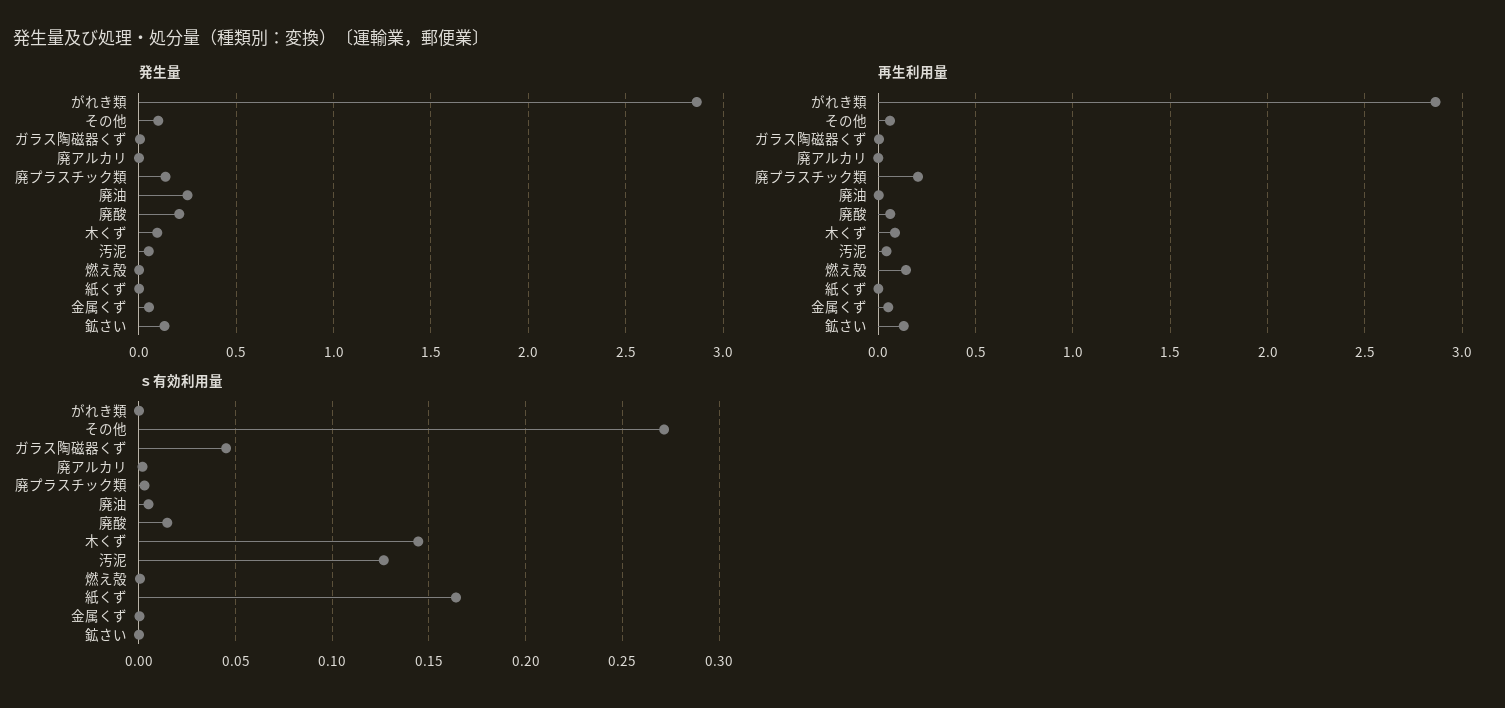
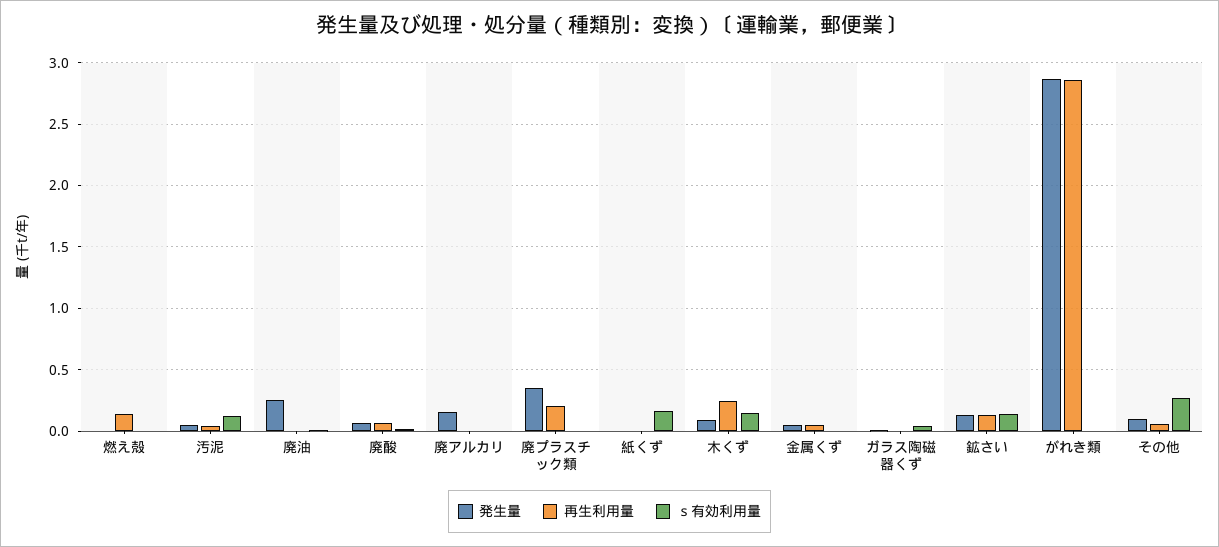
発生量, 廃アルカリ: 0 -> 0.15
発生量, 廃プラスチック類: 0.15 -> 0.35
発生量, 廃酸: 0.2 -> 0.05
再生利用量, 木くず: 0.1 -> 0.25
ｓ有効利用量, 鉱さい: 0 -> 0.15

